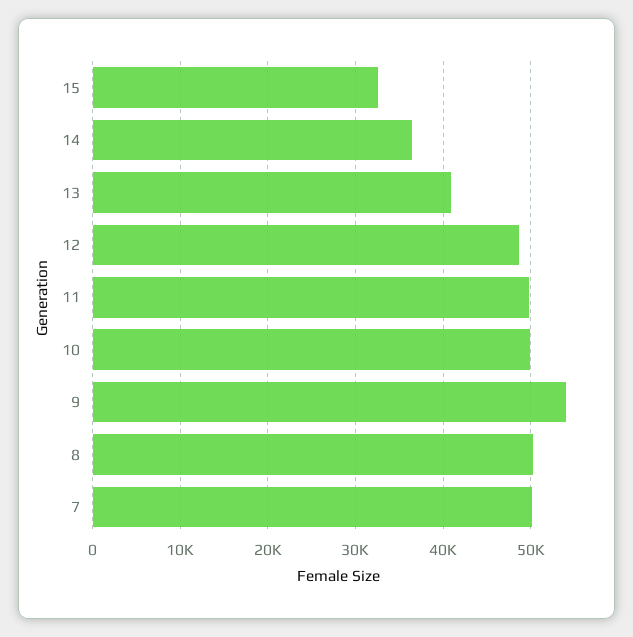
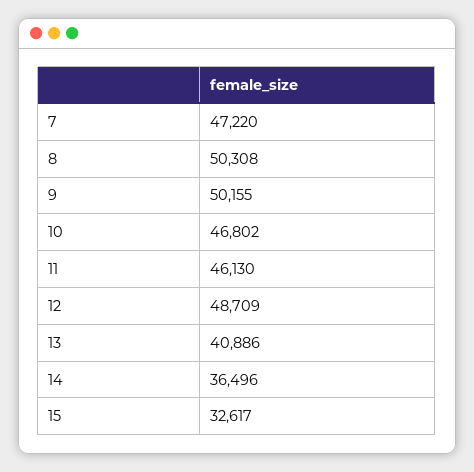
11: 50000 -> 46130
10: 50000 -> 46802
9: 54000 -> 50155
7: 50000 -> 47220

